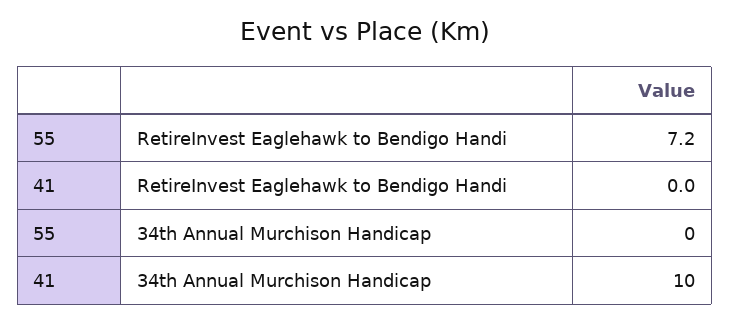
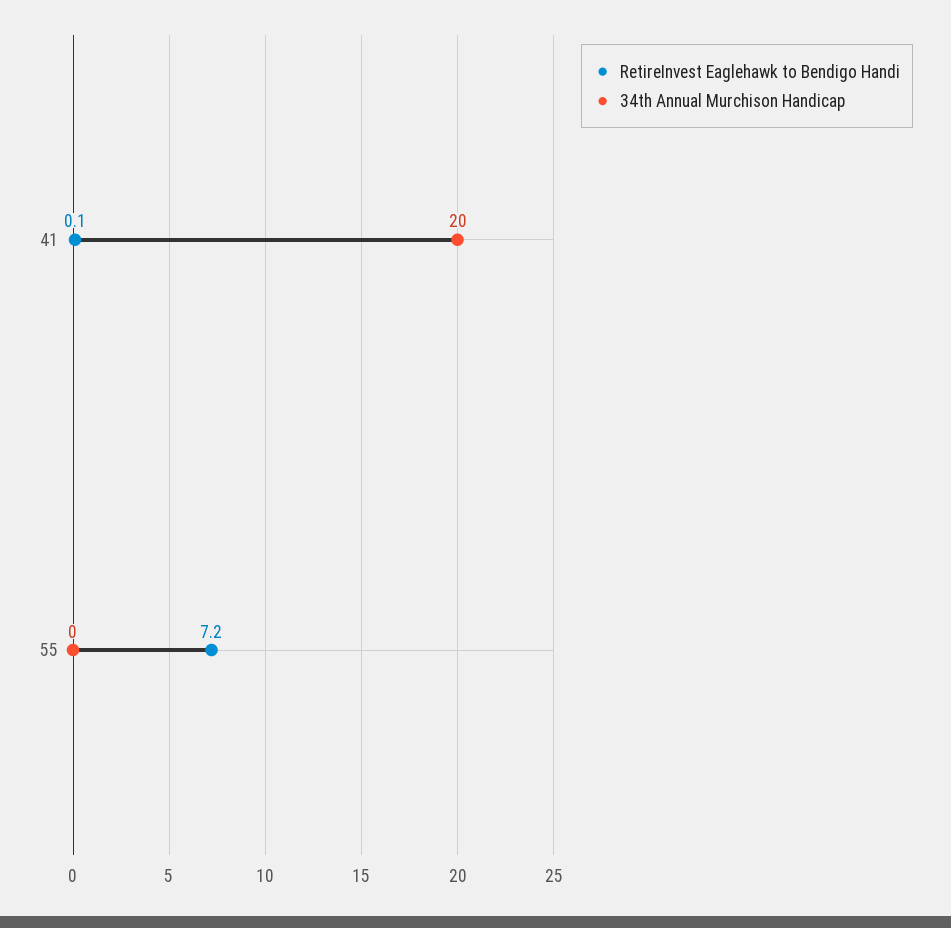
RetireInvest Eaglehawk to Bendigo Handi, 41: 0 -> 0.1
34th Annual Murchison Handicap, 41: 10 -> 20

